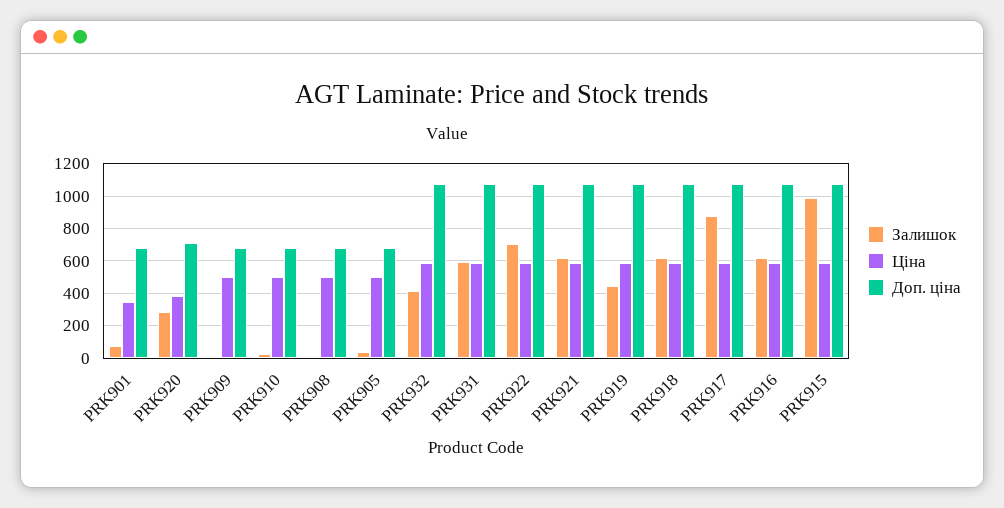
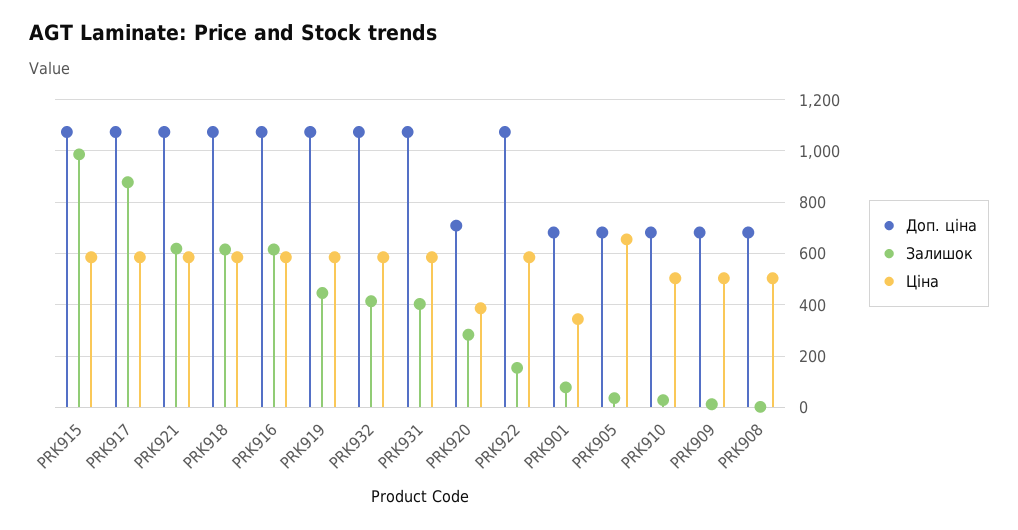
Ціна, PRK905: 500 -> 650
Залишок, PRK931: 600 -> 400
Залишок, PRK922: 700 -> 150

